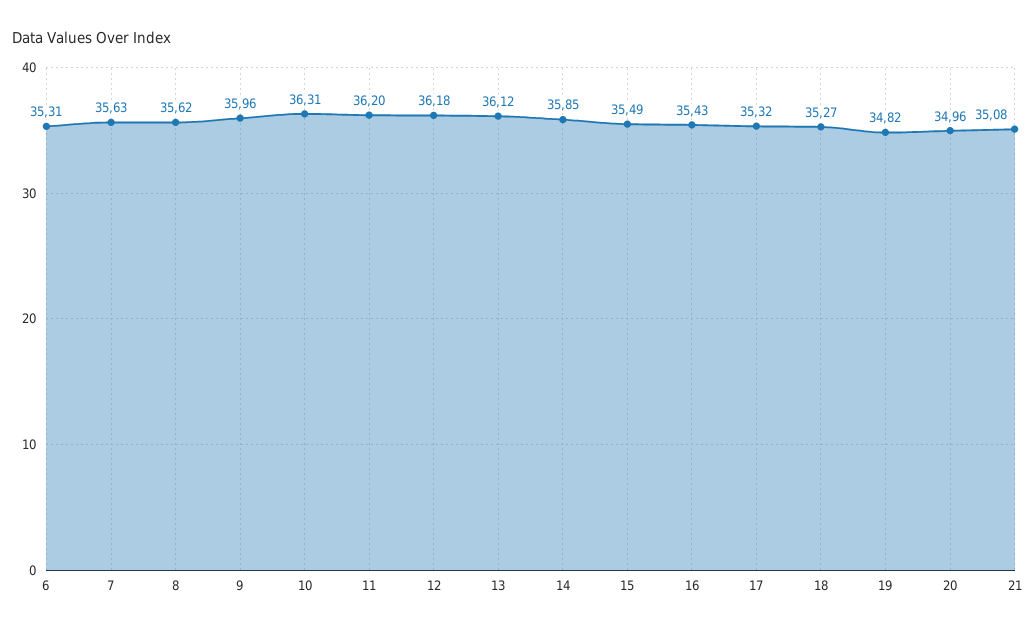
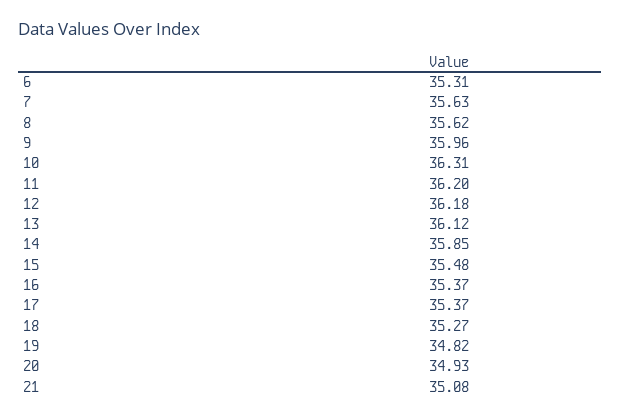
15: 35.49 -> 35.48
16: 35.43 -> 35.37
17: 35.32 -> 35.37
20: 34.96 -> 34.93

